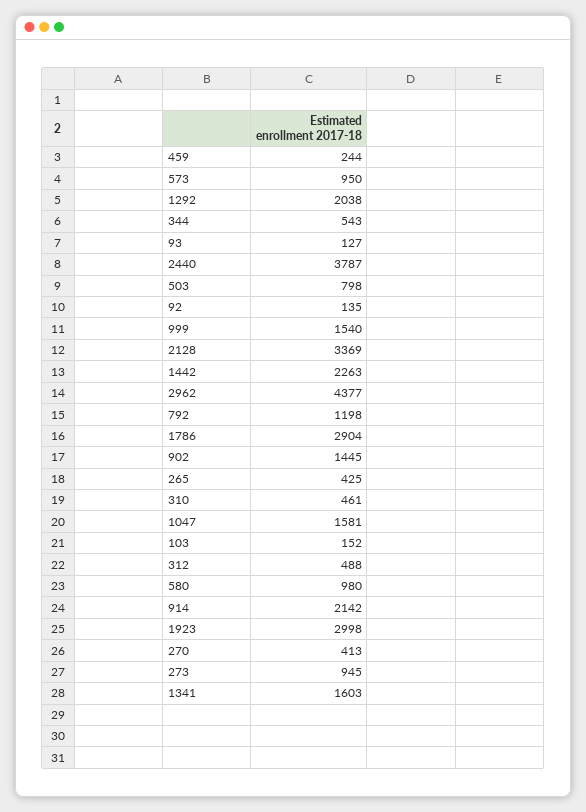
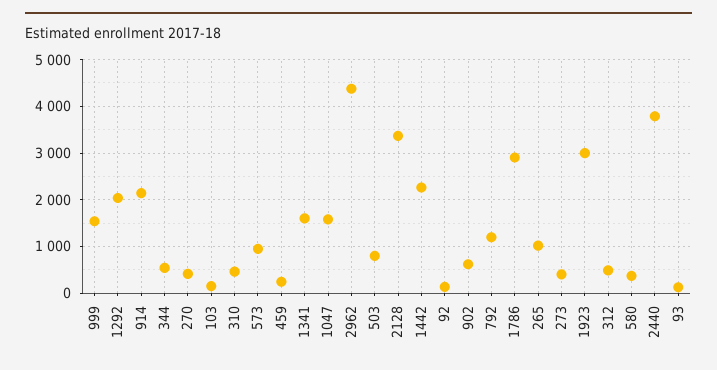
902: 1445 -> 600
265: 425 -> 1000
580: 980 -> 400
273: 945 -> 400

